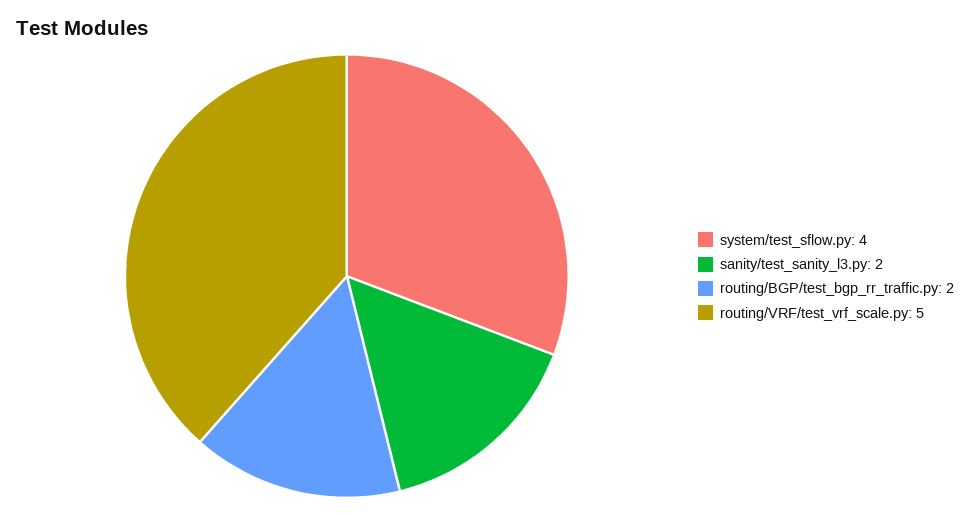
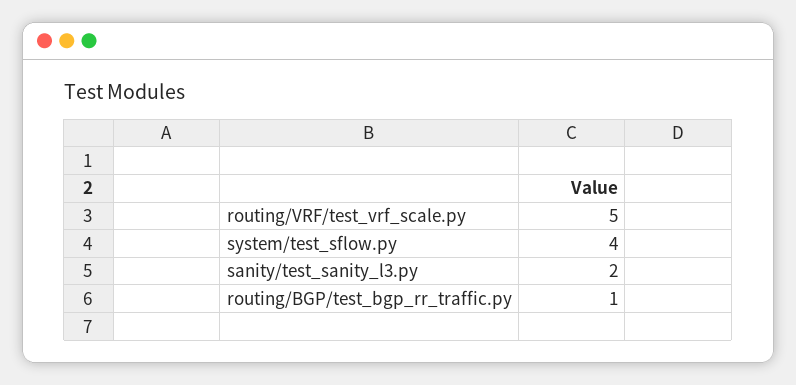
routing/BGP/test_bgp_rr_traffic.py: 2 -> 1

